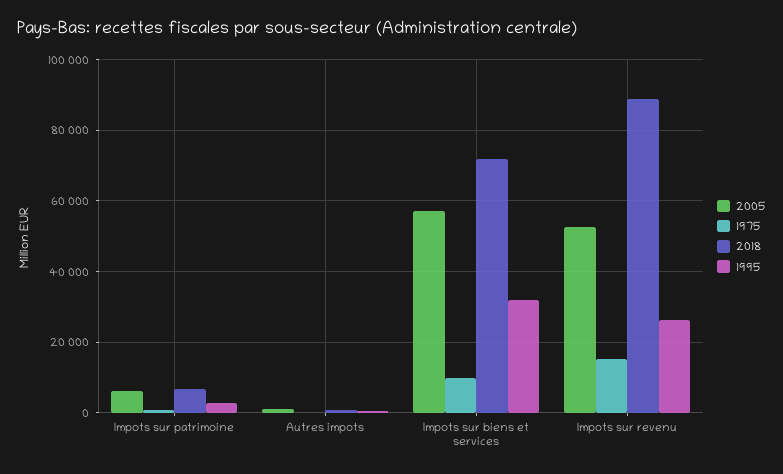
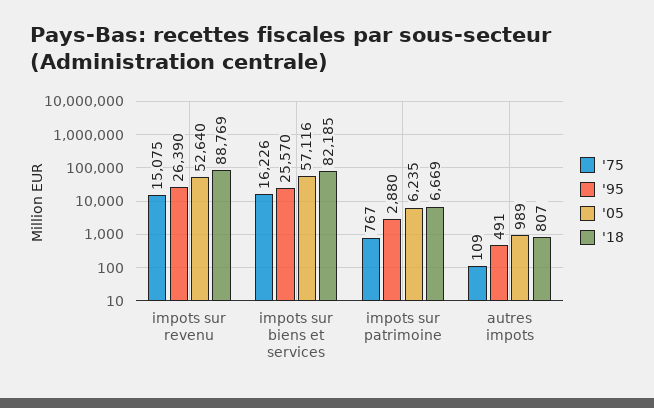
1975, Impots sur biens et services: 10000 -> 16226
2018, Impots sur biens et services: 72000 -> 82185
1995, Impots sur biens et services: 32000 -> 25570

